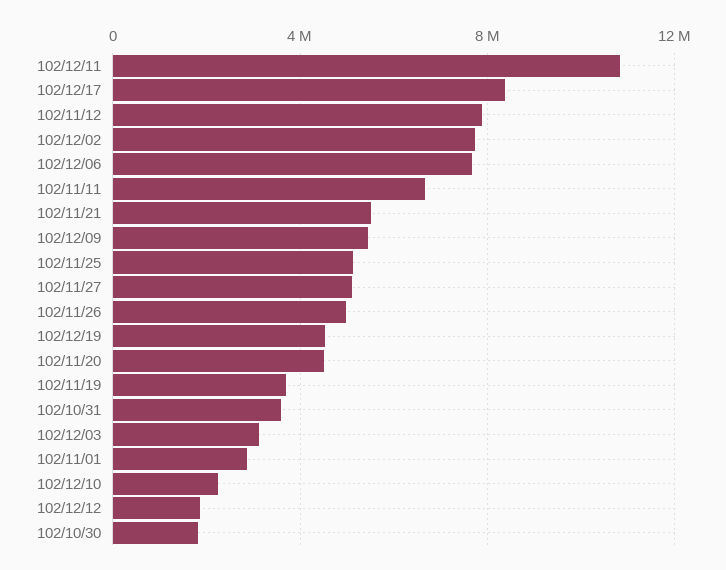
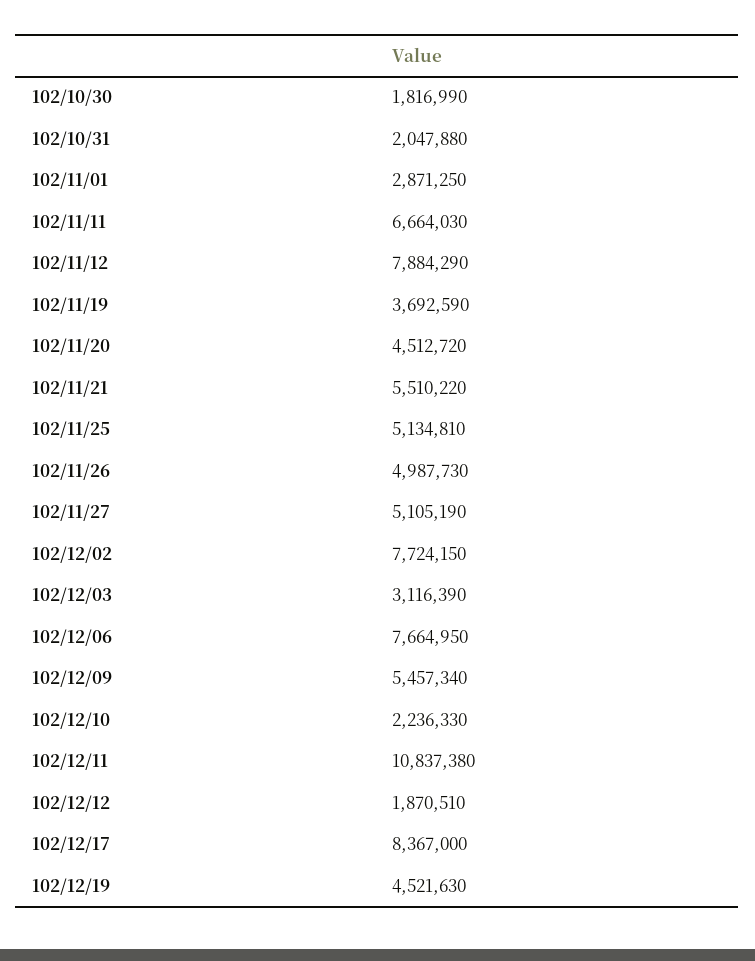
102/10/31: 3500000 -> 2047880

